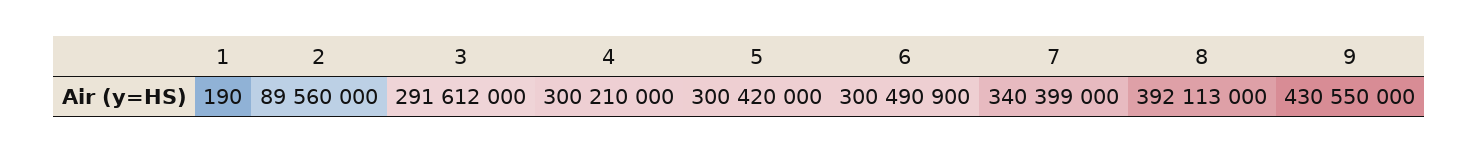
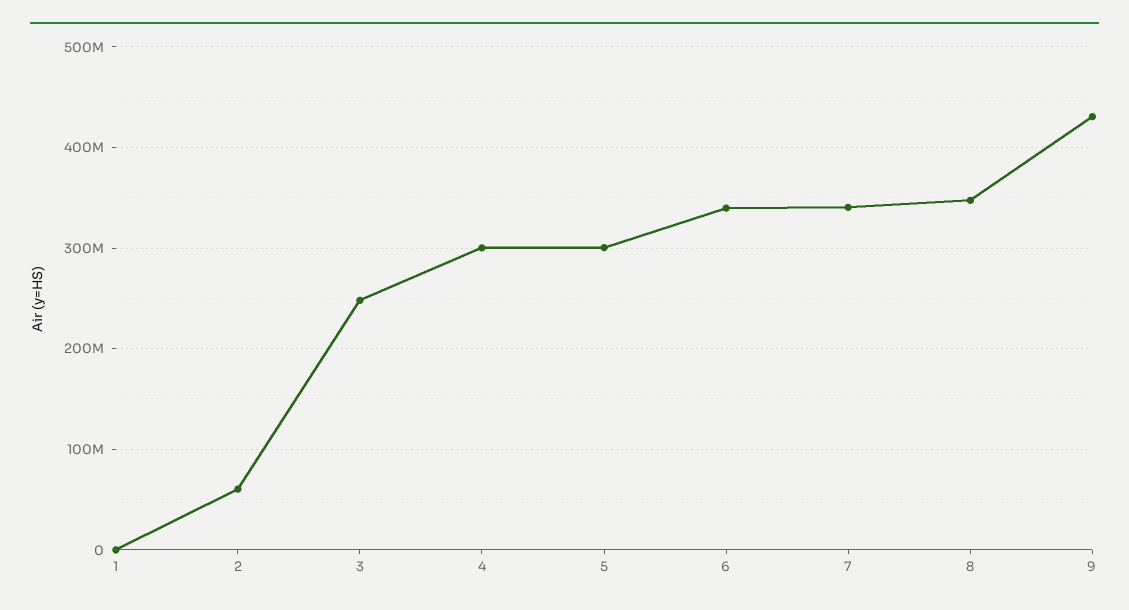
2: 89560000 -> 60000000
3: 291612000 -> 250000000
6: 300490900 -> 340000000
8: 392113000 -> 350000000

